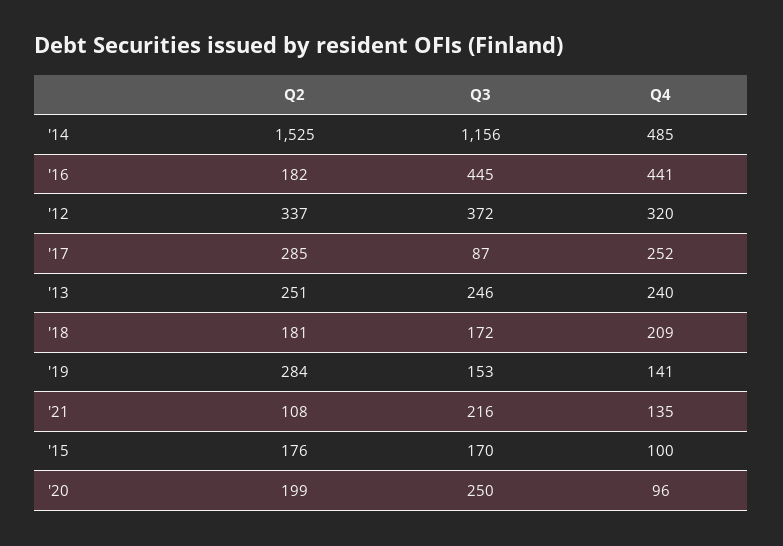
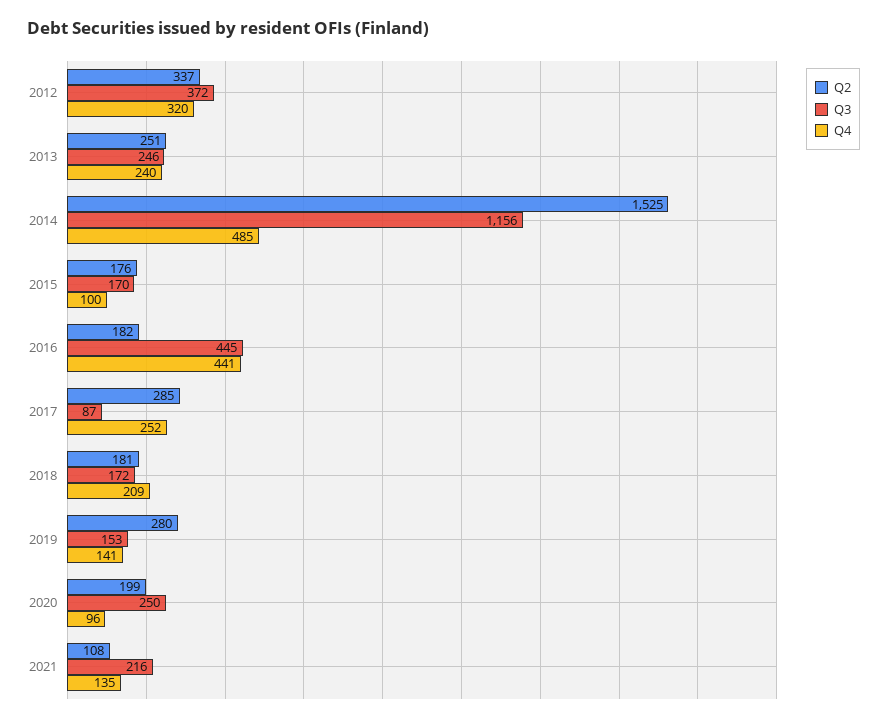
Q2, '19: 284 -> 280

